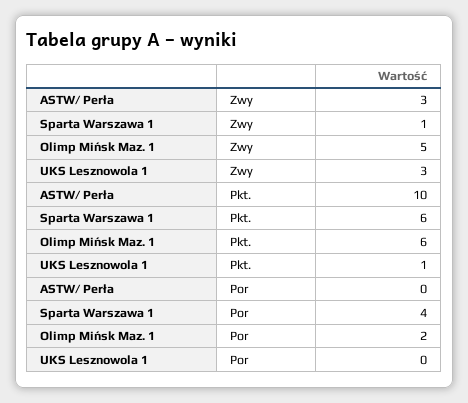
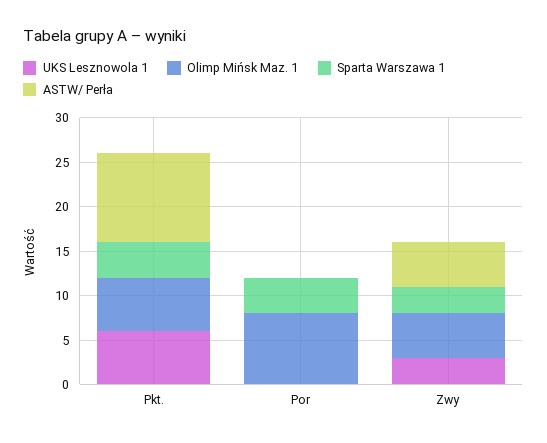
ASTW/ Perła, Zwy: 3 -> 5
Sparta Warszawa 1, Zwy: 1 -> 3
Sparta Warszawa 1, Pkt.: 6 -> 4
UKS Lesznowola 1, Pkt.: 1 -> 6
Olimp Mińsk Maz. 1, Por: 2 -> 8

